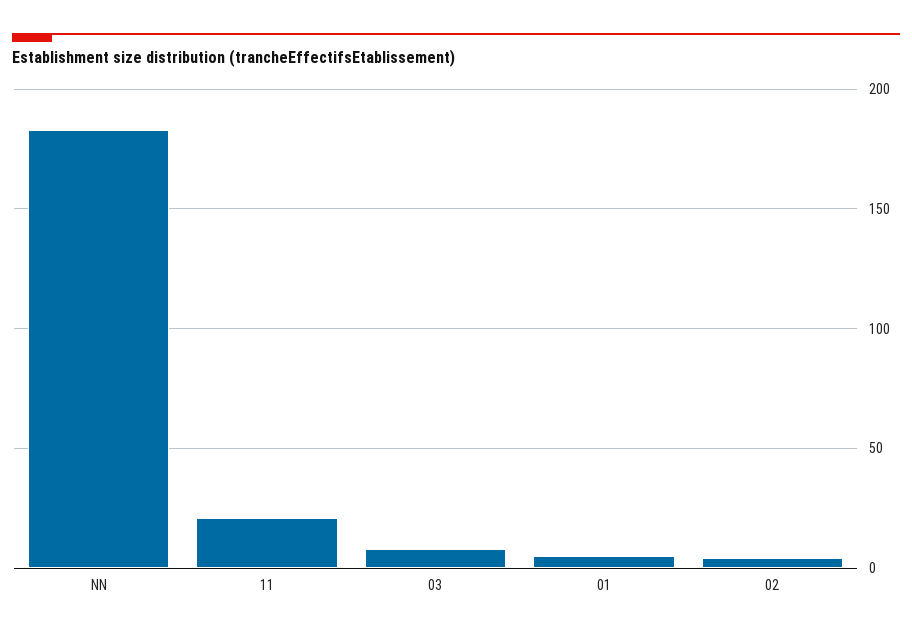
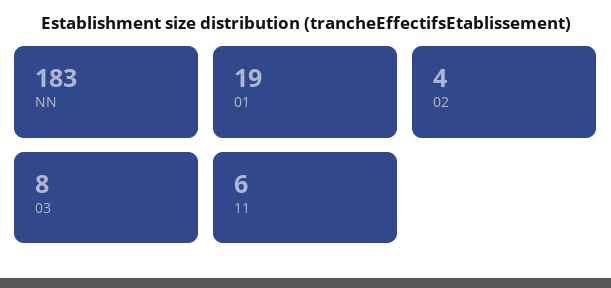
11: 20 -> 6
01: 5 -> 19

